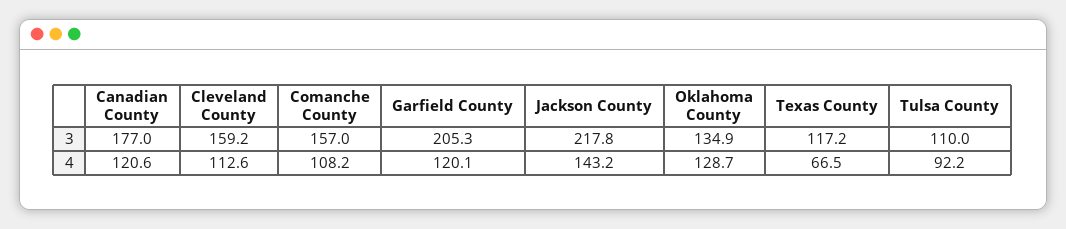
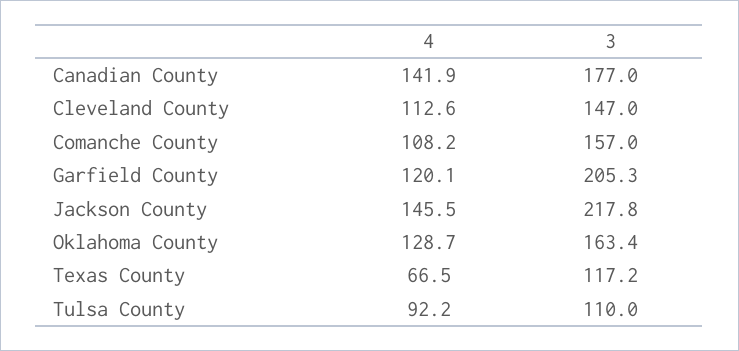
Cleveland County, 3: 159.2 -> 147
Oklahoma County, 3: 134.9 -> 163.4
Canadian County, 4: 120.6 -> 141.9
Jackson County, 4: 143.2 -> 145.5

